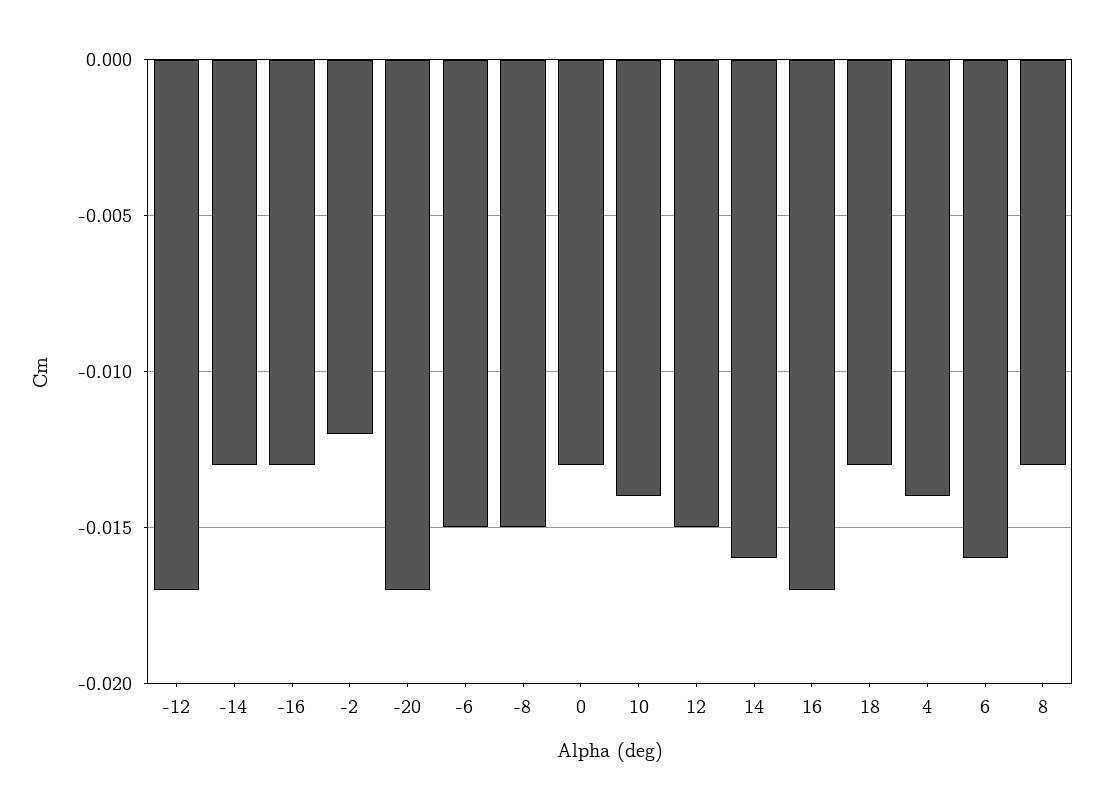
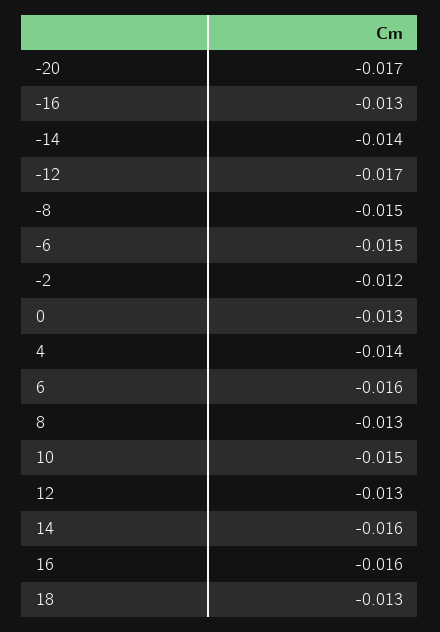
-14: -0.013 -> -0.014
10: -0.014 -> -0.015
12: -0.015 -> -0.013
16: -0.017 -> -0.016

